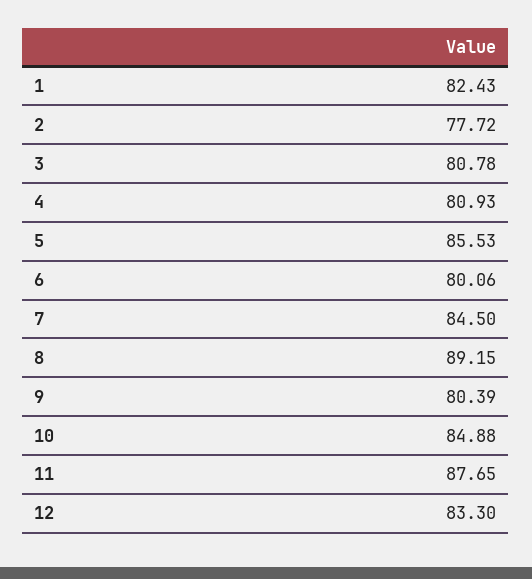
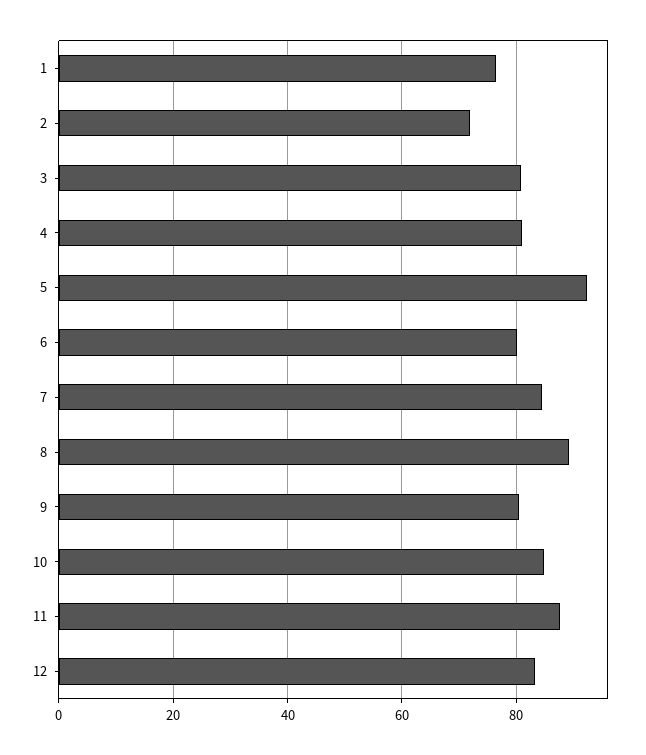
1: 82.43 -> 76
2: 77.72 -> 72
5: 85.53 -> 92

